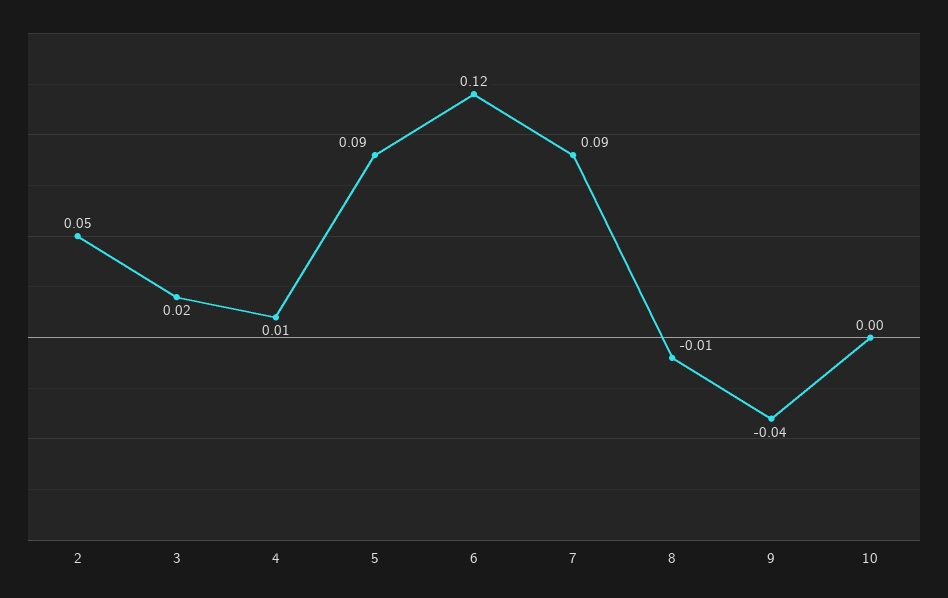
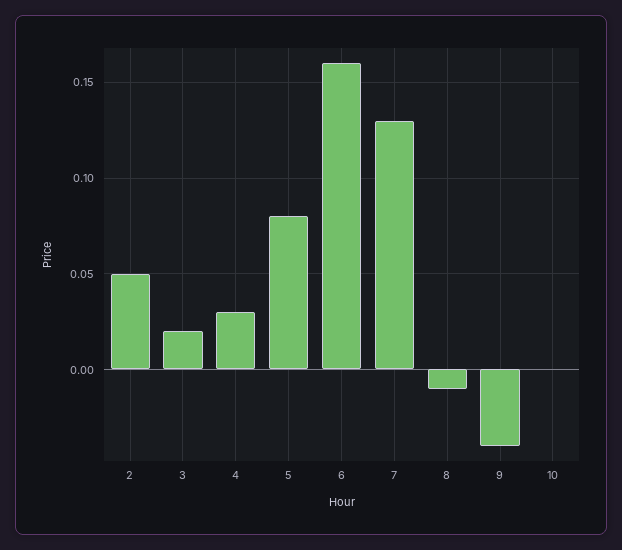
4: 0.01 -> 0.03
5: 0.09 -> 0.08
6: 0.12 -> 0.16
7: 0.09 -> 0.13

